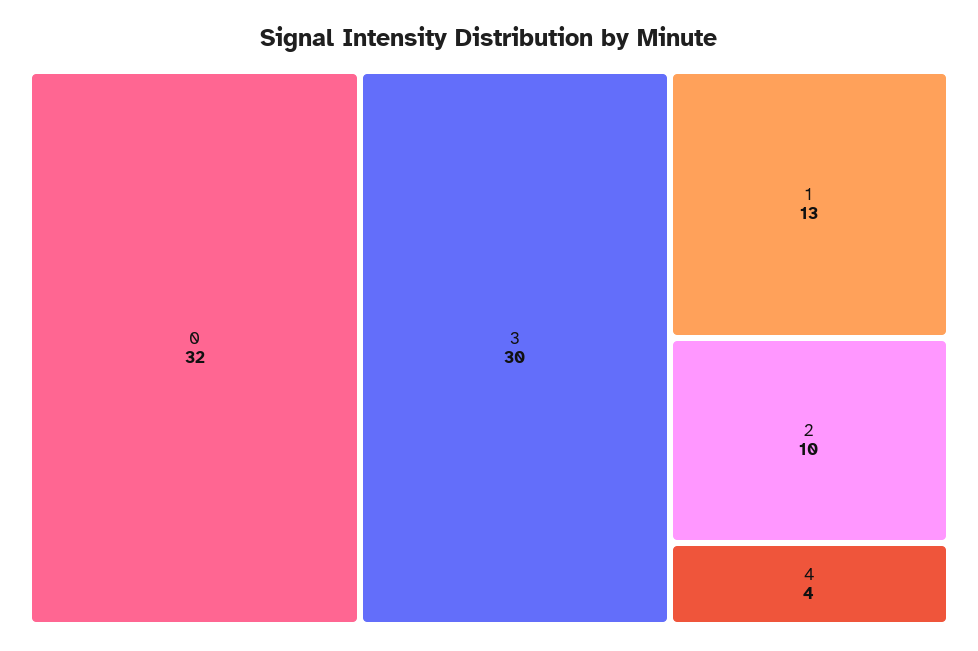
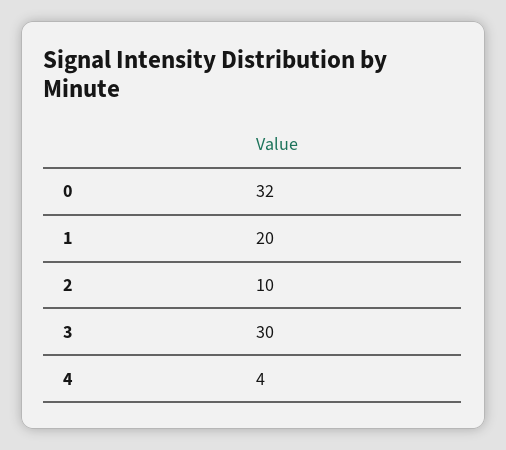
1: 13 -> 20

